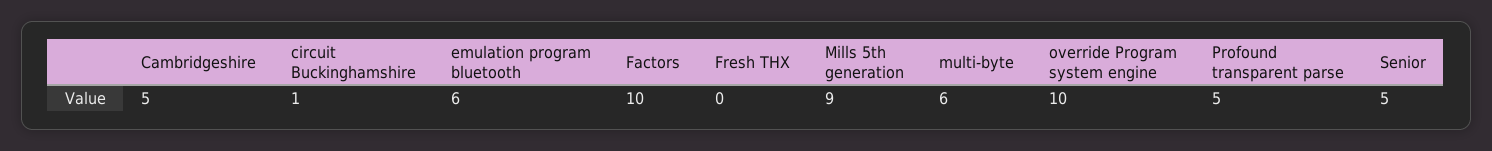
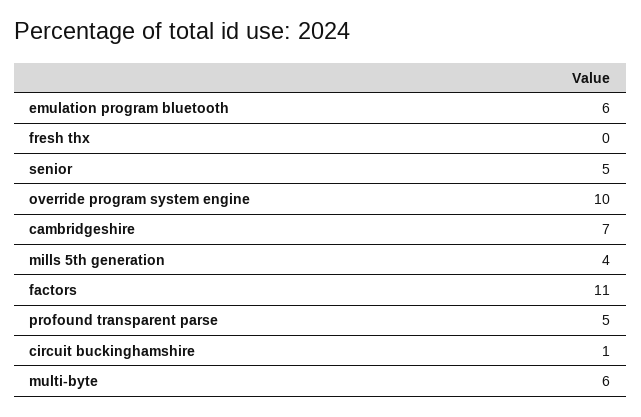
Cambridgeshire: 5 -> 7
Factors: 10 -> 11
Mills 5th generation: 9 -> 4

